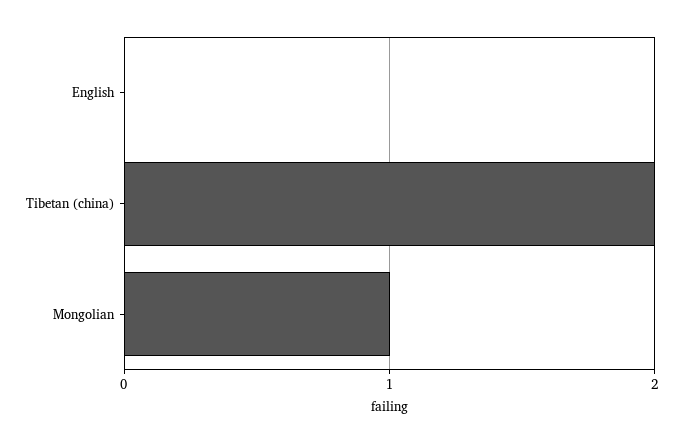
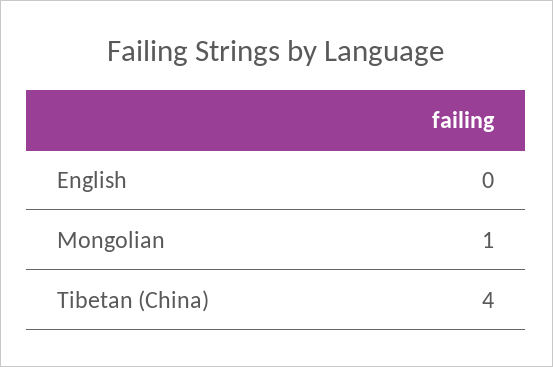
Tibetan (china): 2 -> 4

